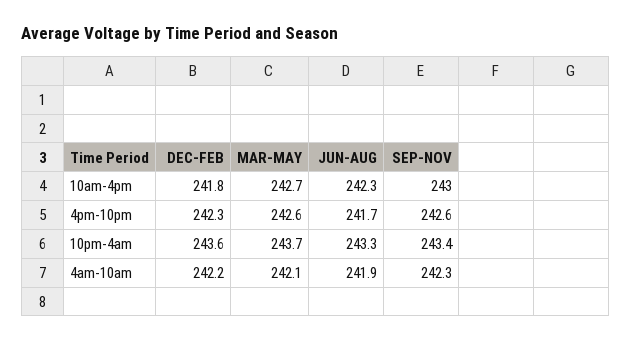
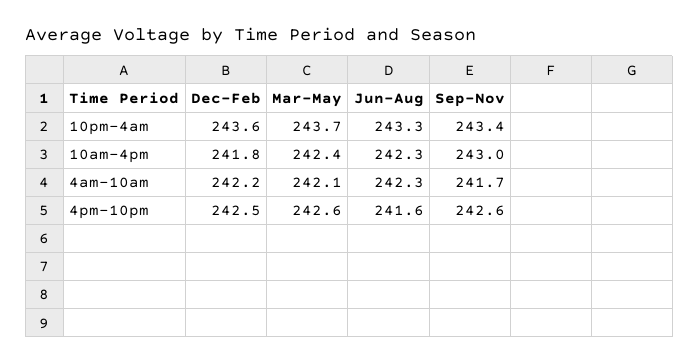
MAR-MAY, 10am-4pm: 242.7 -> 242.4
DEC-FEB, 4pm-10pm: 242.3 -> 242.5
JUN-AUG, 4pm-10pm: 241.7 -> 241.6
JUN-AUG, 4am-10am: 241.9 -> 242.3
SEP-NOV, 4am-10am: 242.3 -> 241.7

